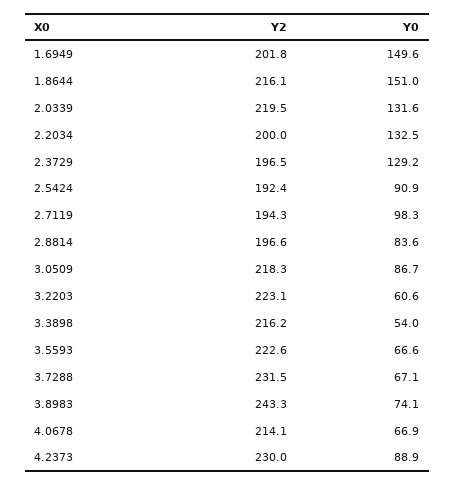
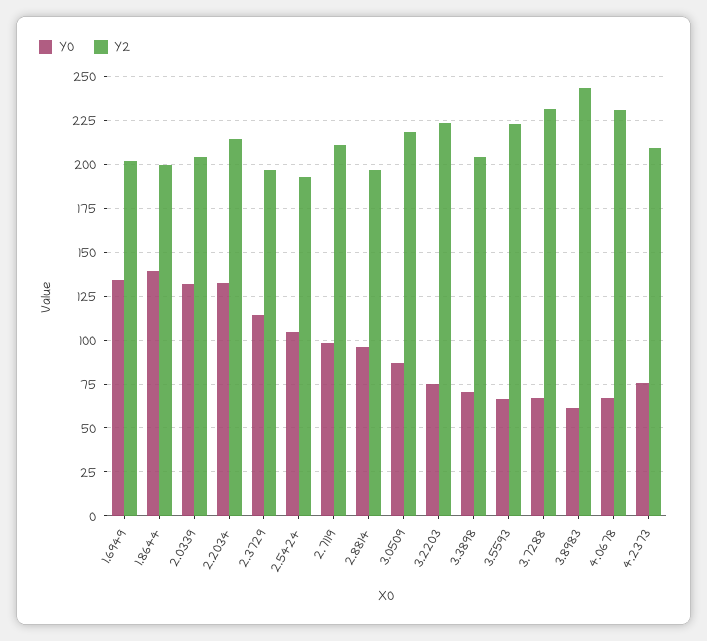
Y0, 1.6949: 149.6 -> 135
Y2, 1.8644: 216.1 -> 200
Y0, 1.8644: 151 -> 140
Y2, 2.0339: 219.5 -> 205
Y2, 2.2034: 200 -> 215
Y0, 2.3729: 129.2 -> 115
Y0, 2.5424: 90.9 -> 105
Y2, 2.7119: 194.3 -> 210
Y0, 2.8814: 83.6 -> 95
Y0, 3.2203: 60.6 -> 75
Y2, 3.3898: 216.2 -> 205
Y0, 3.3898: 54 -> 70
Y0, 3.8983: 74.1 -> 60
Y2, 4.0678: 214.1 -> 230
Y2, 4.2373: 230 -> 210
Y0, 4.2373: 88.9 -> 75

